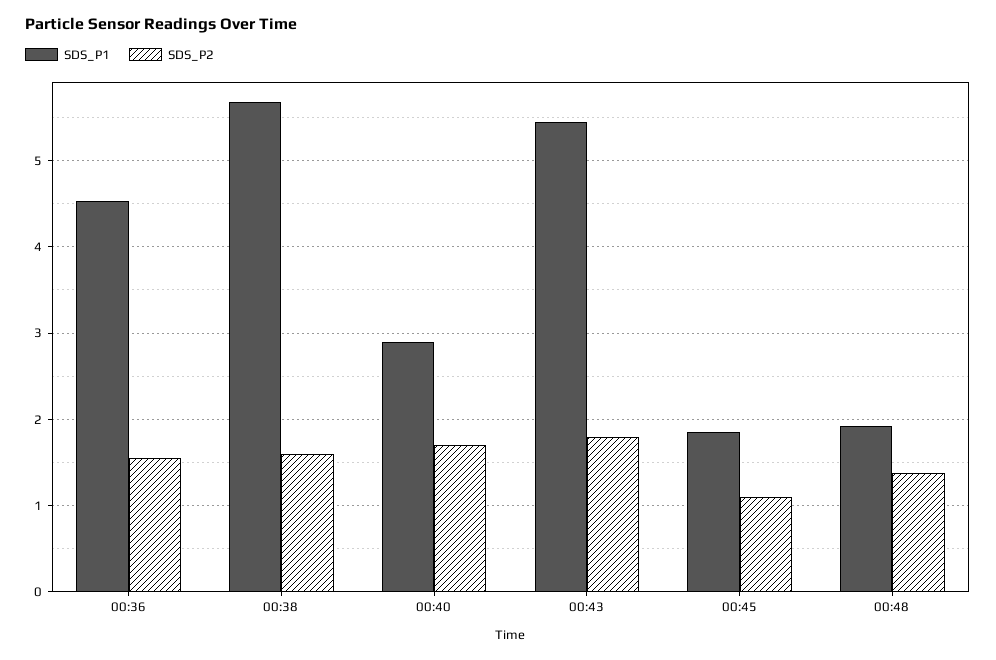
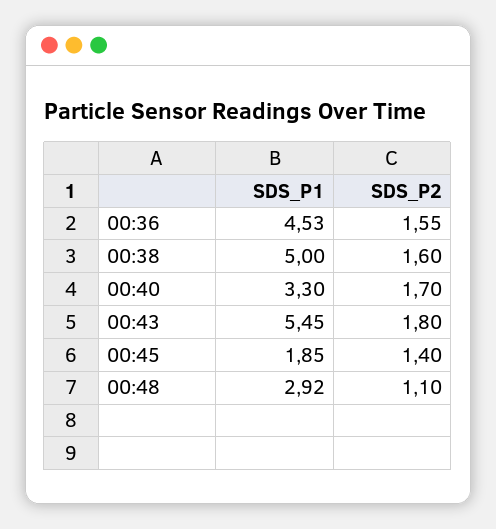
SDS_P1, 00:38: 5.7 -> 5
SDS_P1, 00:40: 2.9 -> 3.3
SDS_P2, 00:45: 1.1 -> 1.4
SDS_P1, 00:48: 1.9 -> 2.92
SDS_P2, 00:48: 1.4 -> 1.1

